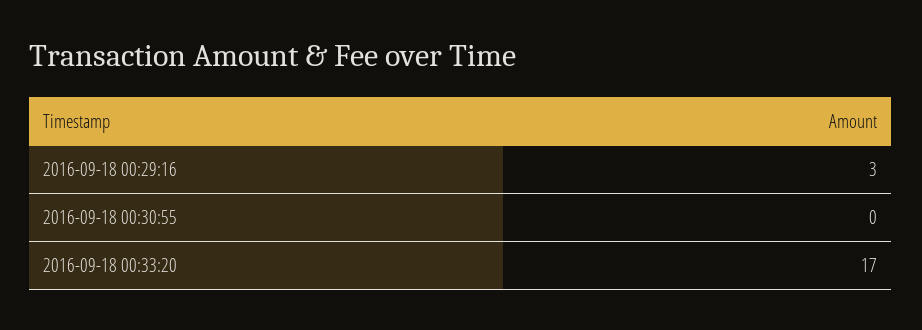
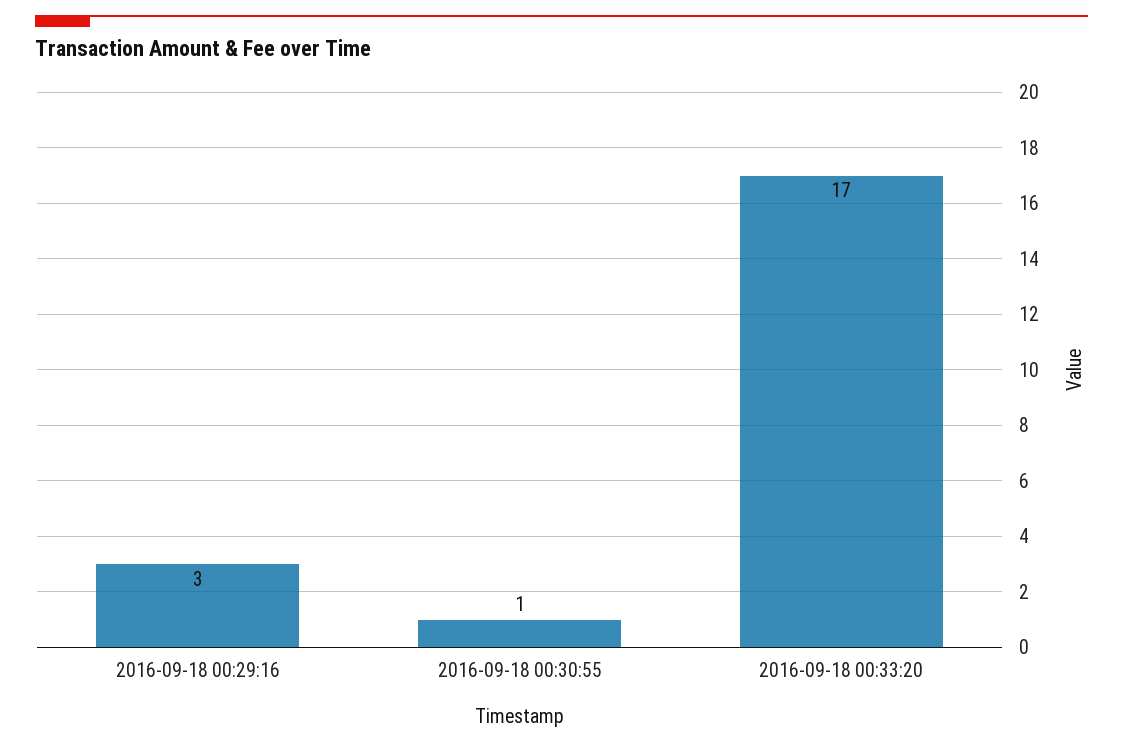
2016-09-18 00:30:55: 0 -> 1

